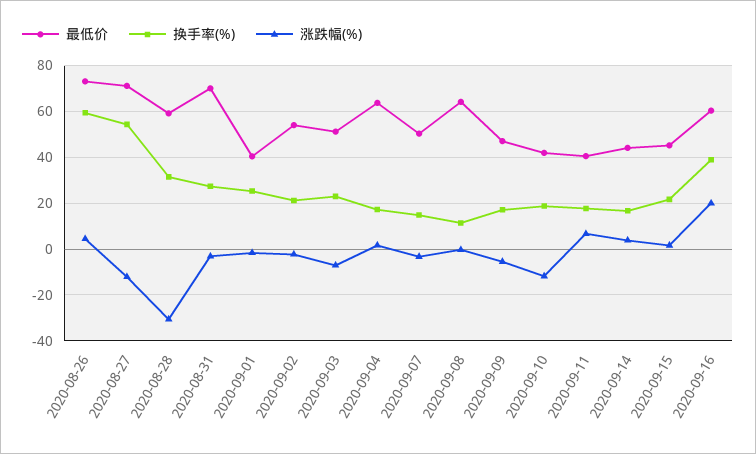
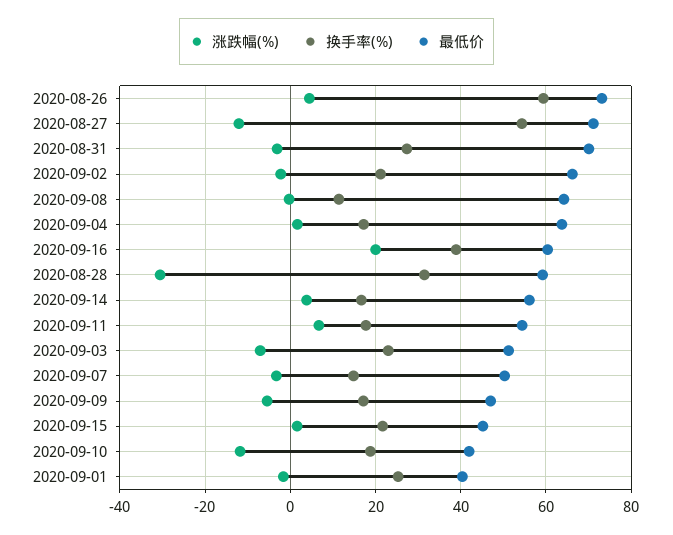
最低价, 2020-09-02: 55 -> 66
最低价, 2020-09-11: 40 -> 54
最低价, 2020-09-14: 45 -> 56

